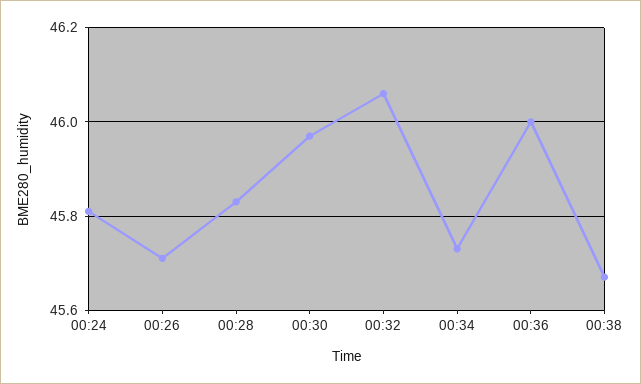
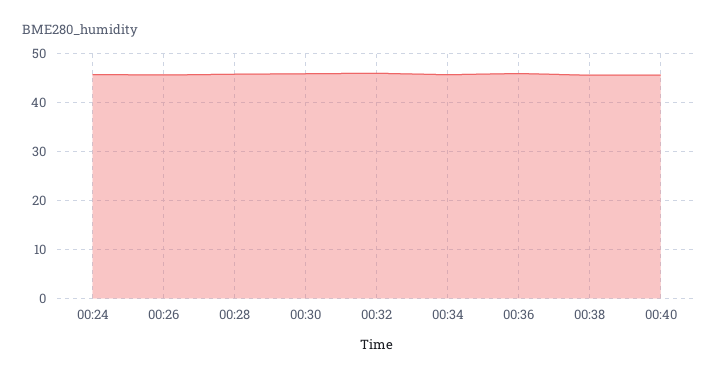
00:40: none -> 46

